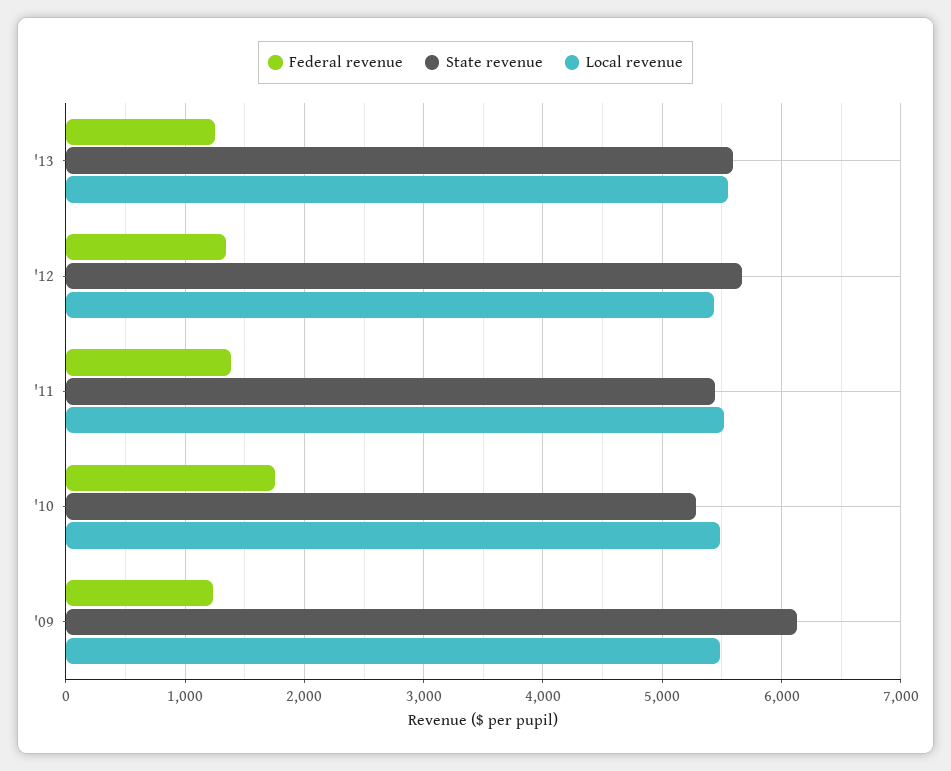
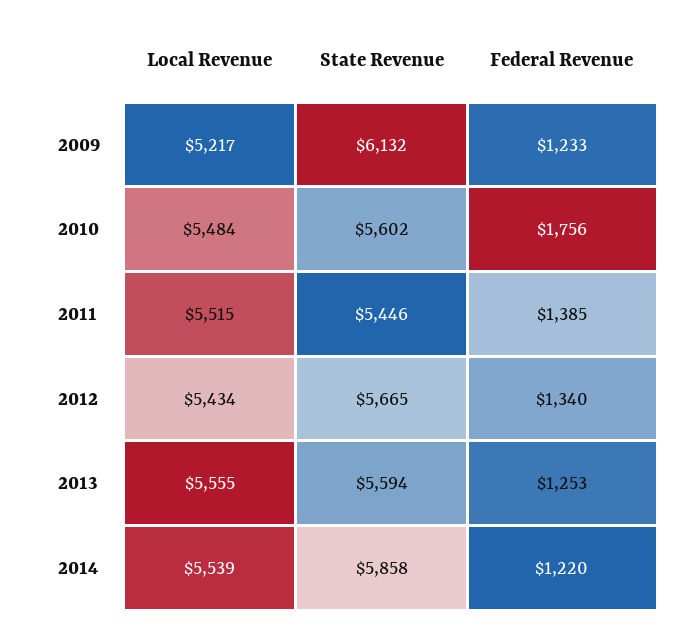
State revenue, '10: 5300 -> 5602
Local revenue, '09: 5500 -> 5217
Local revenue, 2014: none -> 5539
State revenue, 2014: none -> 5858
Federal revenue, 2014: none -> 1220

